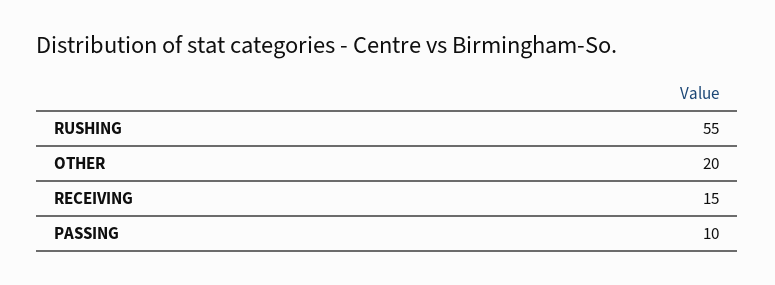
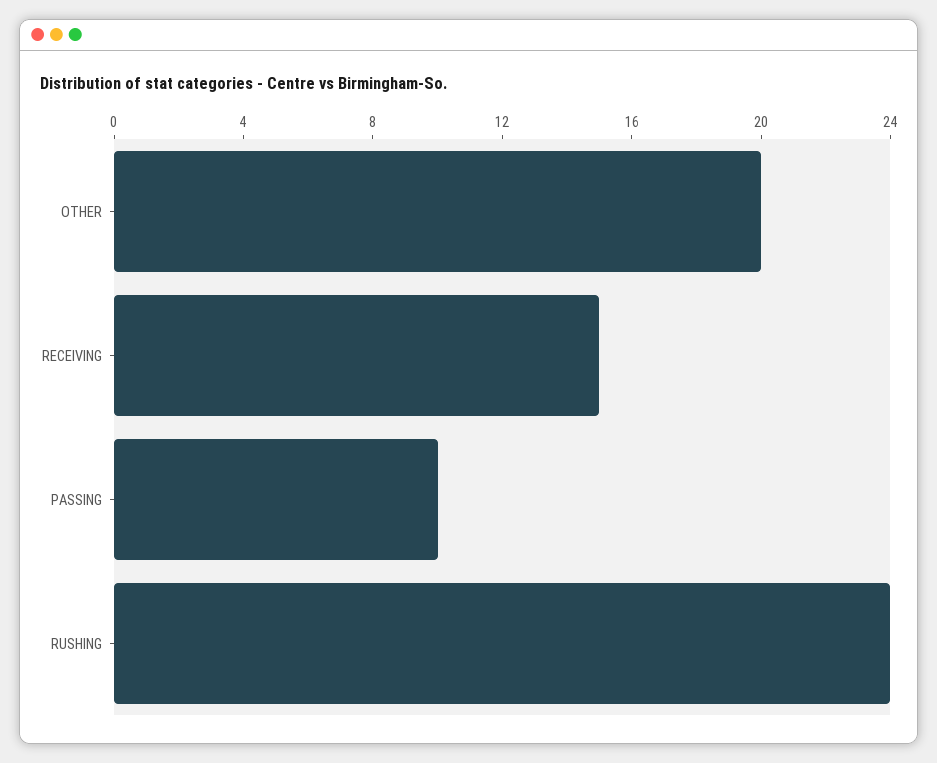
RUSHING: 55 -> 24

